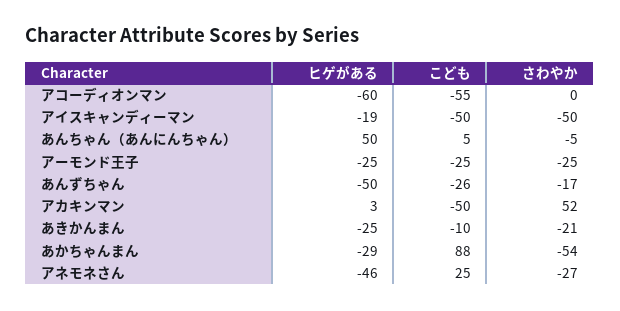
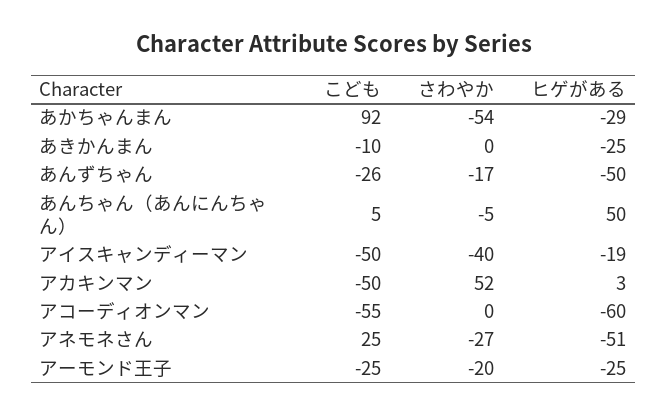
さわやか, アイスキャンディーマン: -50 -> -40
さわやか, アーモンド王子: -25 -> -20
さわやか, あきかんまん: -21 -> 0
こども, あかちゃんまん: 88 -> 92
ヒゲがある, アネモネさん: -46 -> -51

